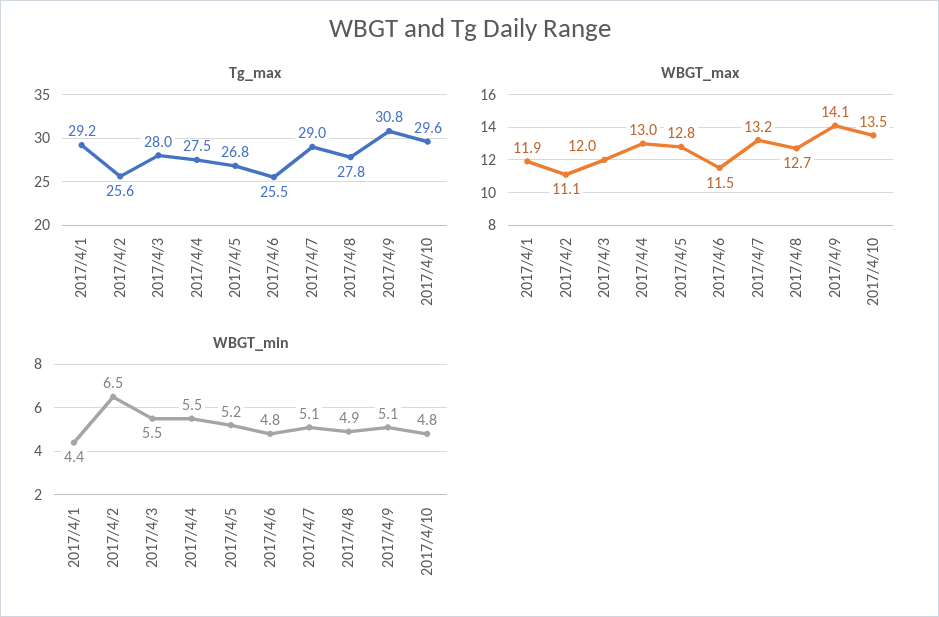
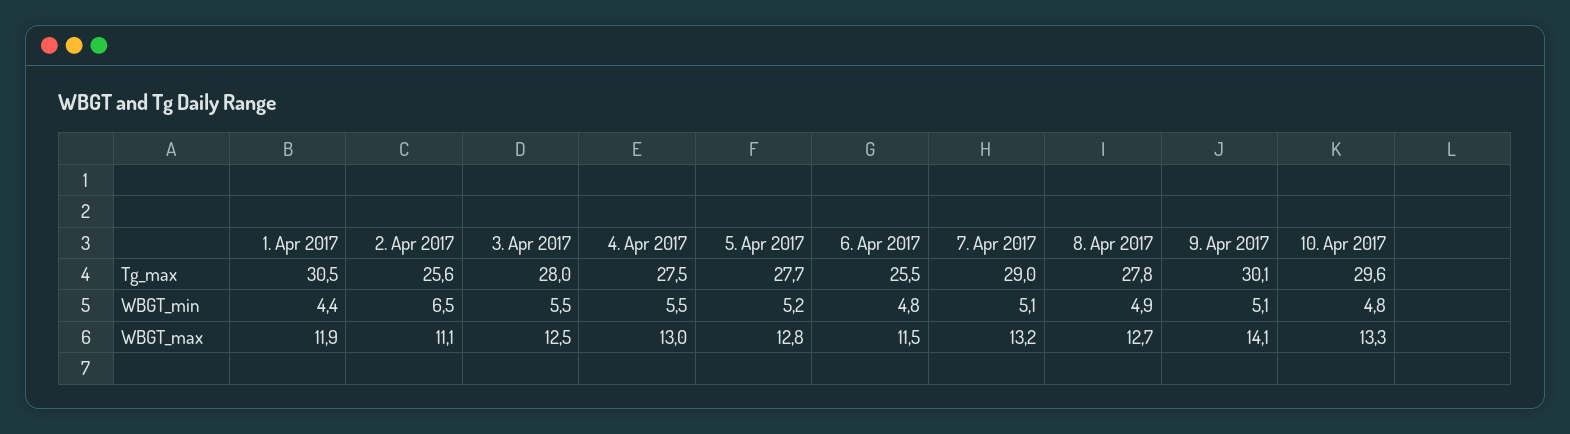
Tg_max, 2017/4/1: 29.2 -> 30.5
Tg_max, 2017/4/5: 26.8 -> 27.7
Tg_max, 2017/4/9: 30.8 -> 30.1
WBGT_max, 2017/4/3: 12 -> 12.5
WBGT_max, 2017/4/10: 13.5 -> 13.3

